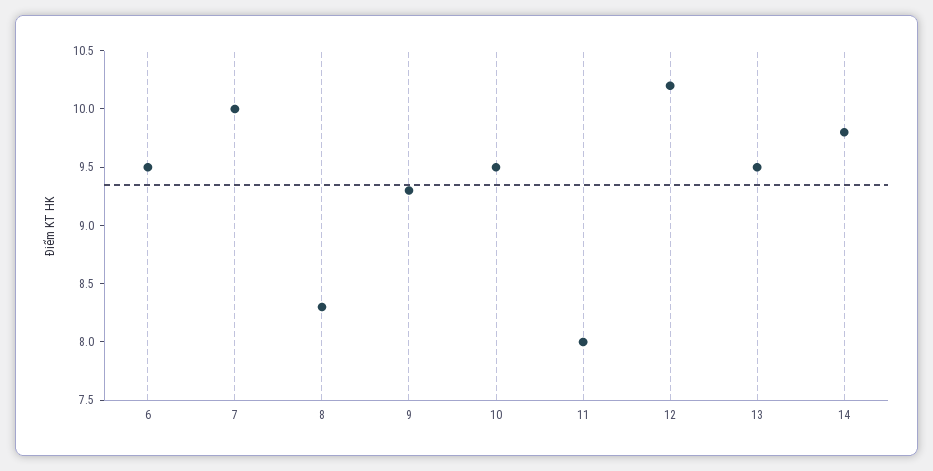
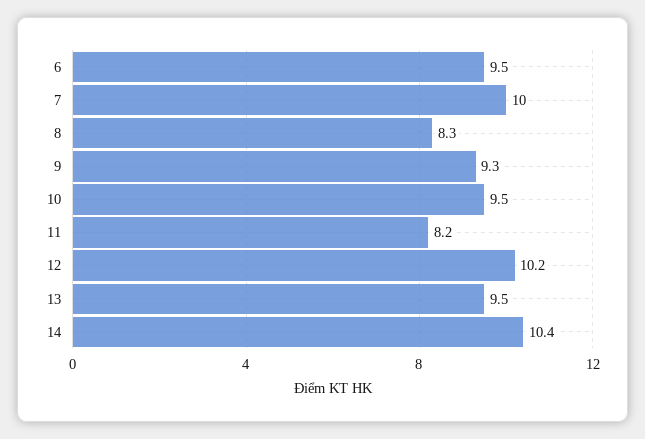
11: 8 -> 8.2
14: 9.8 -> 10.4

